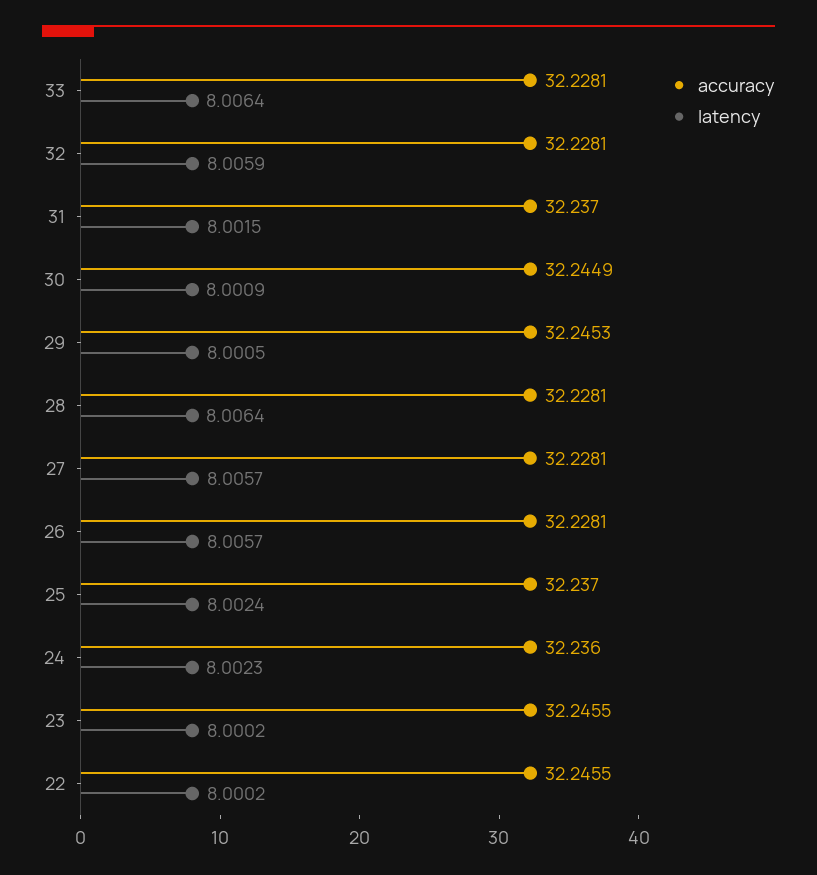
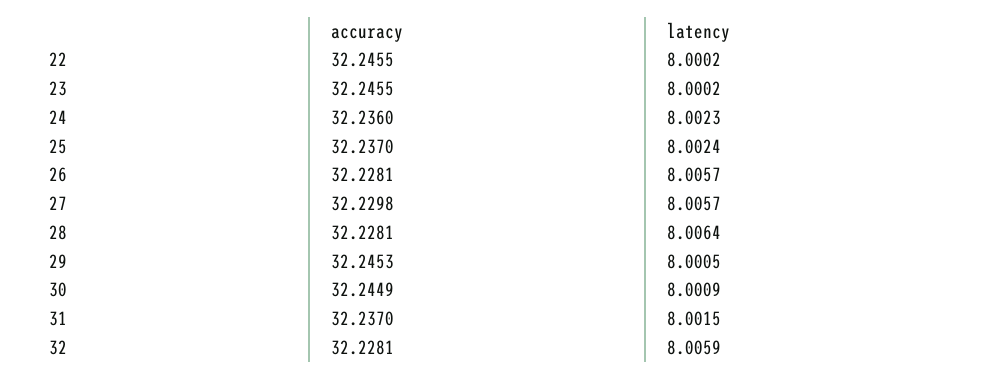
accuracy, 33: 32.2281 -> none
latency, 33: 8.0064 -> none
accuracy, 27: 32.2281 -> 32.2298

